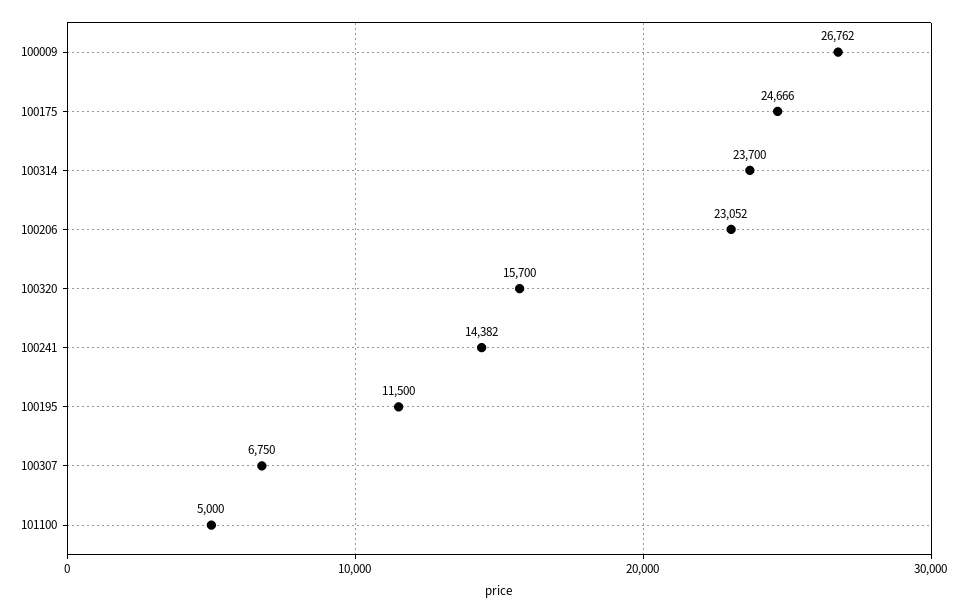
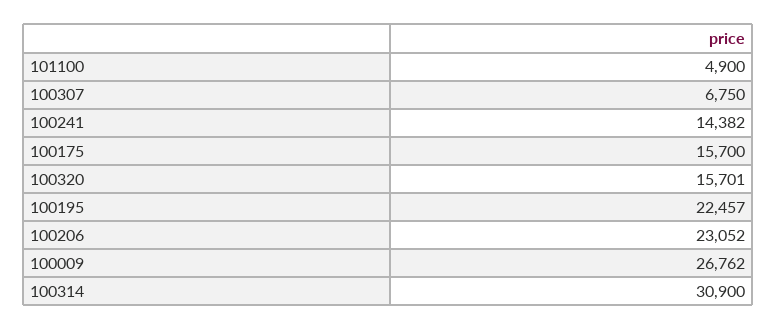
100175: 24666 -> 15700
100314: 23700 -> 30900
100320: 15700 -> 15701
100195: 11500 -> 22457
101100: 5000 -> 4900

